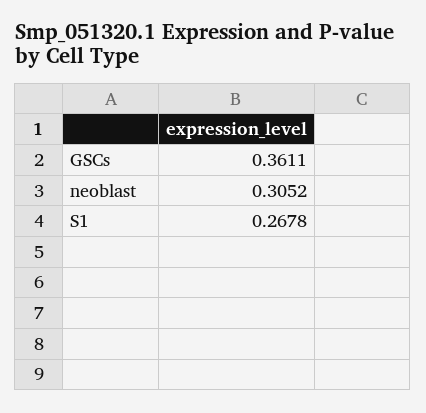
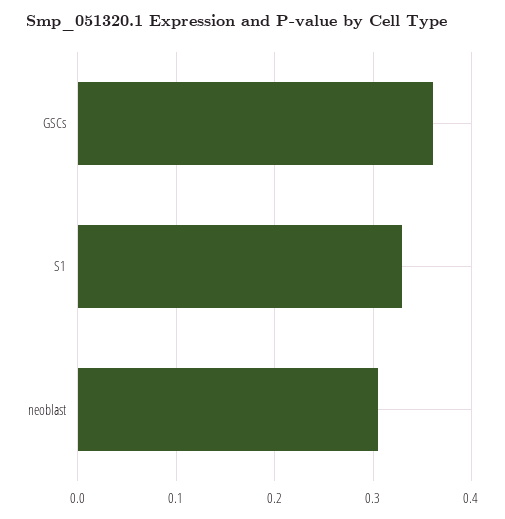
S1: 0.2678 -> 0.33

